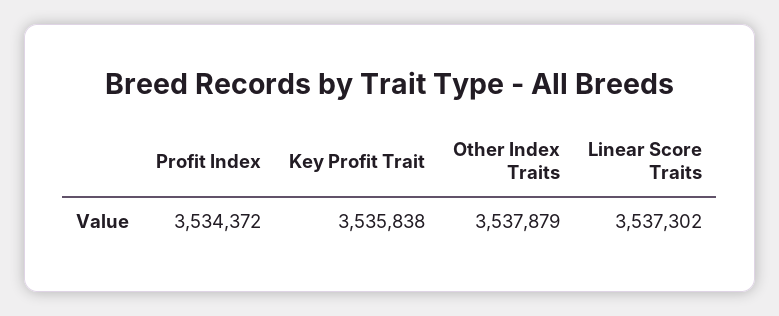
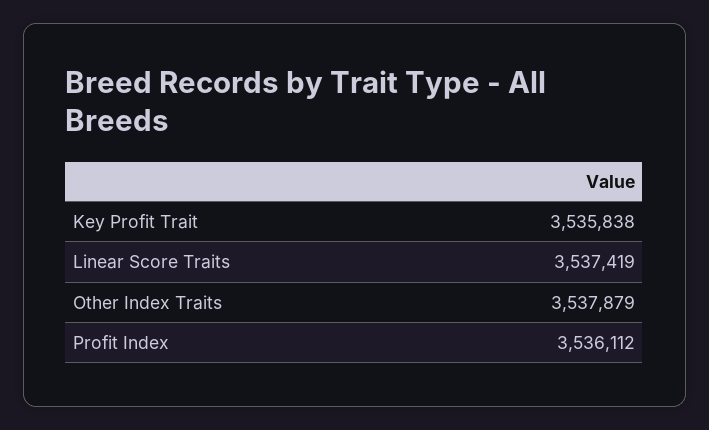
Profit Index: 3534372 -> 3536112
Linear Score Traits: 3537302 -> 3537419

